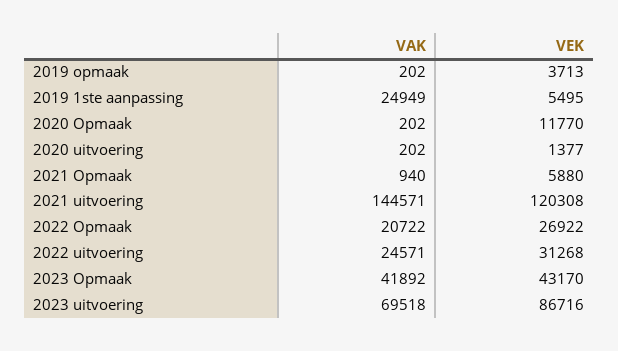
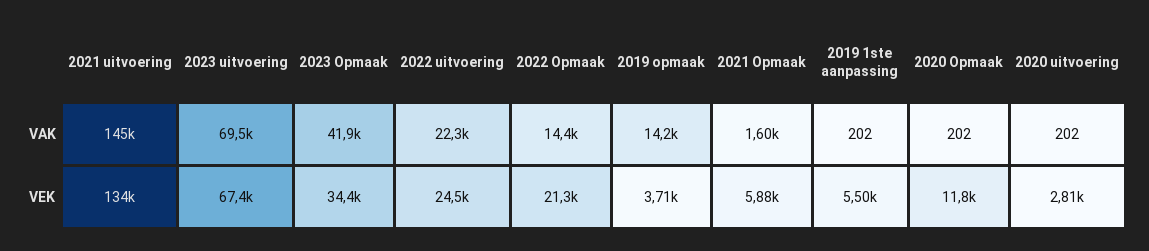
VAK, 2019 opmaak: 202 -> 14200
VAK, 2019 1ste aanpassing: 24949 -> 202
VEK, 2020 uitvoering: 1377 -> 2810
VAK, 2021 Opmaak: 940 -> 1600
VEK, 2021 uitvoering: 120308 -> 134000
VAK, 2022 Opmaak: 20722 -> 14400
VEK, 2022 Opmaak: 26922 -> 21300
VAK, 2022 uitvoering: 24571 -> 22300
VEK, 2022 uitvoering: 31268 -> 24500
VEK, 2023 Opmaak: 43170 -> 34400
VEK, 2023 uitvoering: 86716 -> 67400

